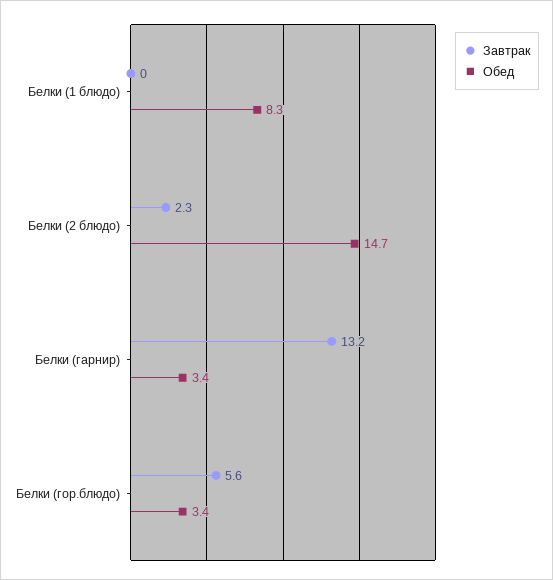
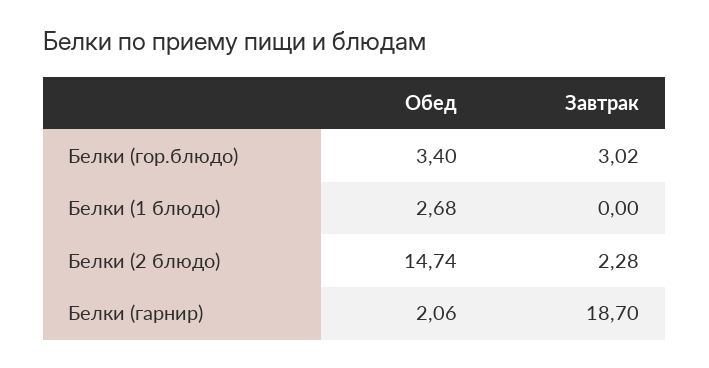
Обед, Белки (1 блюдо): 8.3 -> 2.68
Завтрак, Белки (гарнир): 13.2 -> 18.7
Обед, Белки (гарнир): 3.4 -> 2.06
Завтрак, Белки (гор.блюдо): 5.6 -> 3.02

